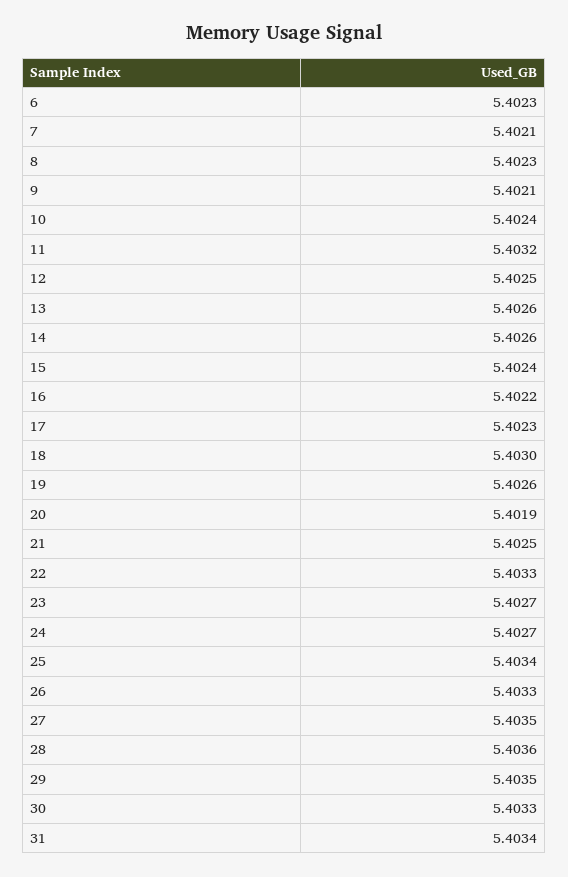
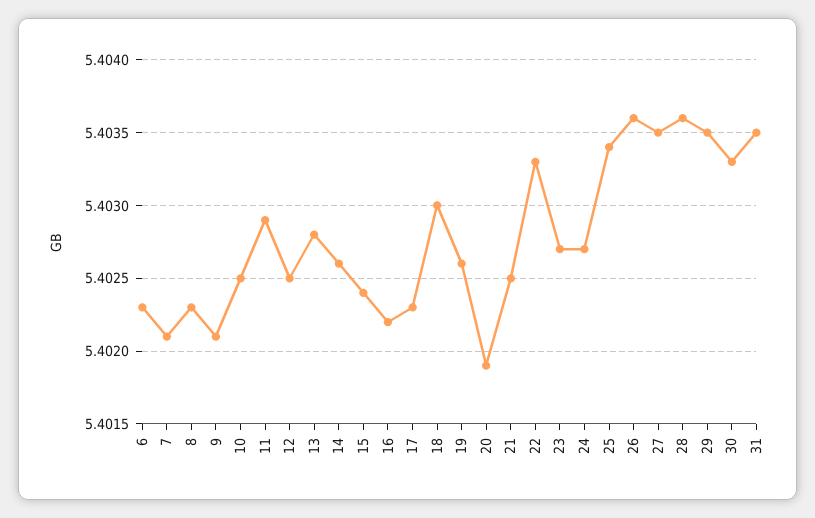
10: 5.4024 -> 5.4025
11: 5.4032 -> 5.4029
13: 5.4026 -> 5.4028
26: 5.4033 -> 5.4036
31: 5.4034 -> 5.4035

